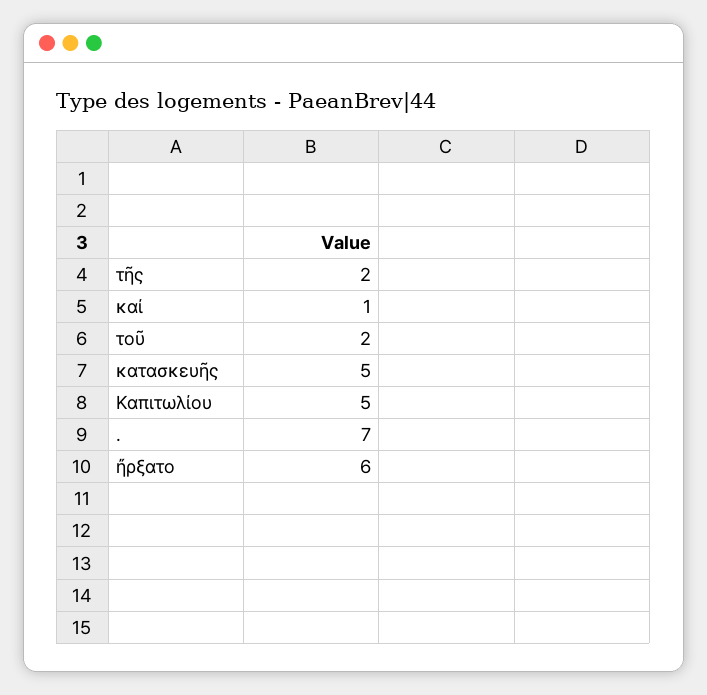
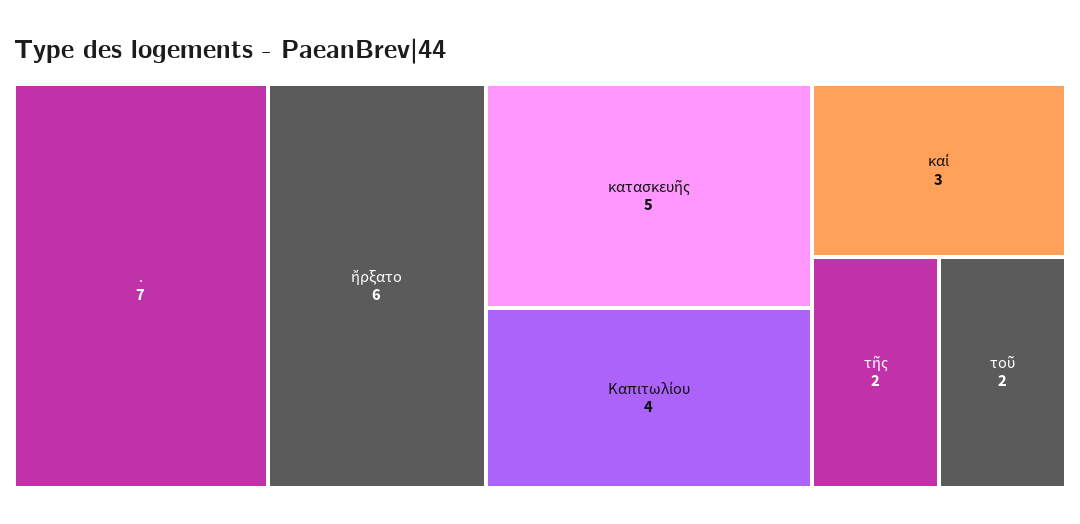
καί: 1 -> 3
Καπιτωλίου: 5 -> 4

